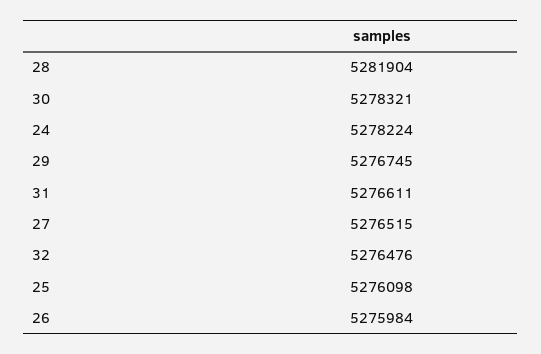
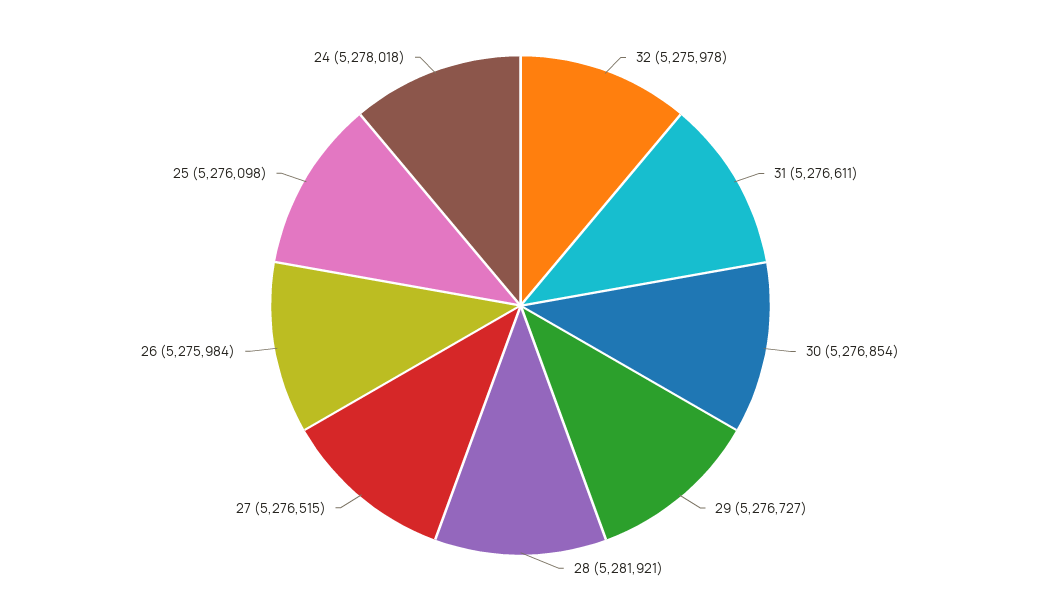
28: 5281904 -> 5281921
30: 5278321 -> 5276854
24: 5278224 -> 5278018
29: 5276745 -> 5276727
32: 5276476 -> 5275978

